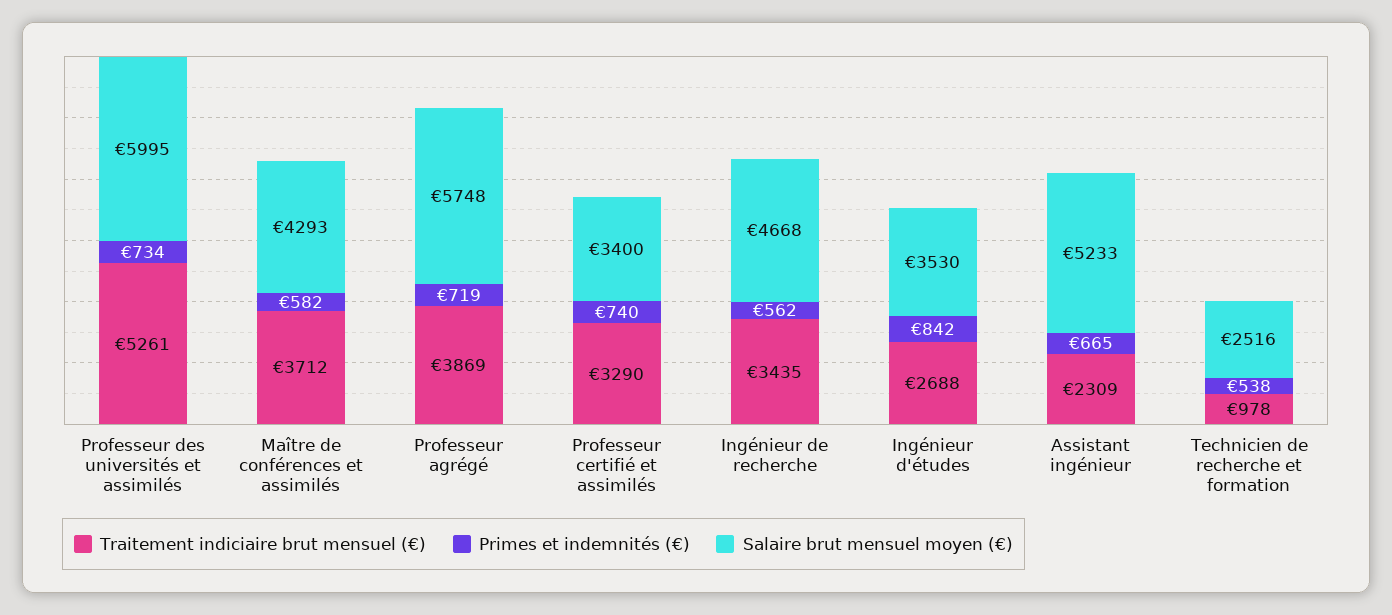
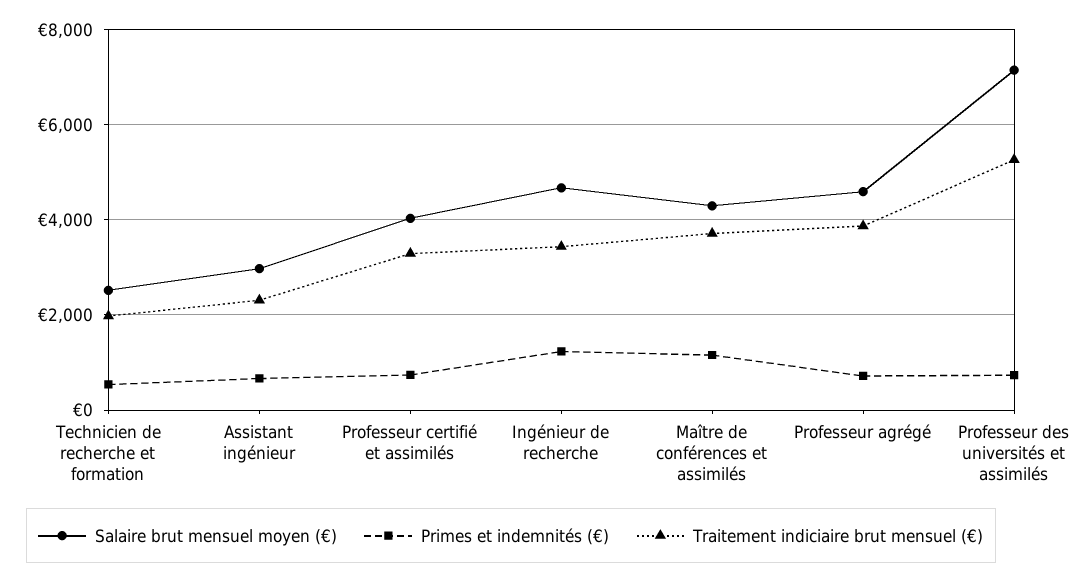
Salaire brut mensuel moyen (€), Professeur des universités et assimilés: 5995 -> 7200
Primes et indemnités (€), Maître de conférences et assimilés: 582 -> 1200
Salaire brut mensuel moyen (€), Professeur agrégé: 5748 -> 4600
Salaire brut mensuel moyen (€), Professeur certifié et assimilés: 3400 -> 4000
Primes et indemnités (€), Ingénieur de recherche: 562 -> 1200
Traitement indiciaire brut mensuel (€), Ingénieur d'études: 2688 -> none
Primes et indemnités (€), Ingénieur d'études: 842 -> none
Salaire brut mensuel moyen (€), Ingénieur d'études: 3530 -> none
Salaire brut mensuel moyen (€), Assistant ingénieur: 5233 -> 3000
Traitement indiciaire brut mensuel (€), Technicien de recherche et formation: 978 -> 2000

